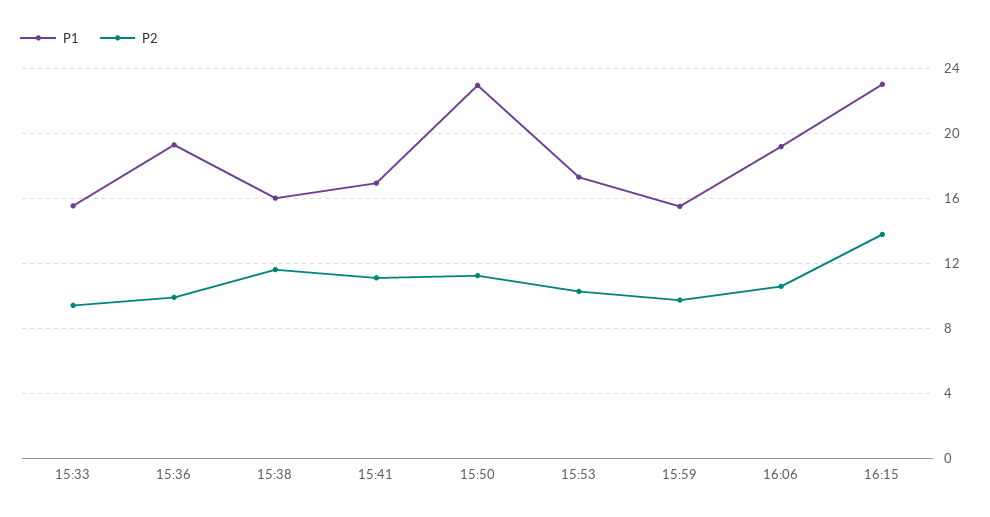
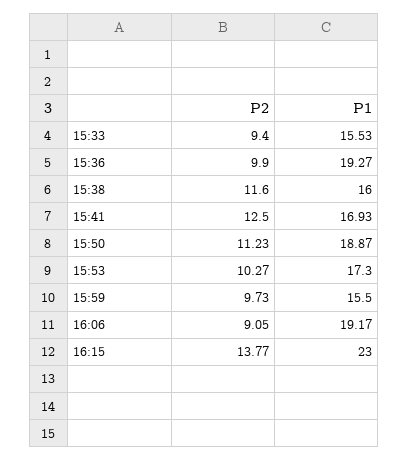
P2, 15:41: 11 -> 12.5
P1, 15:50: 23 -> 18.87
P2, 16:06: 10.5 -> 9.05

